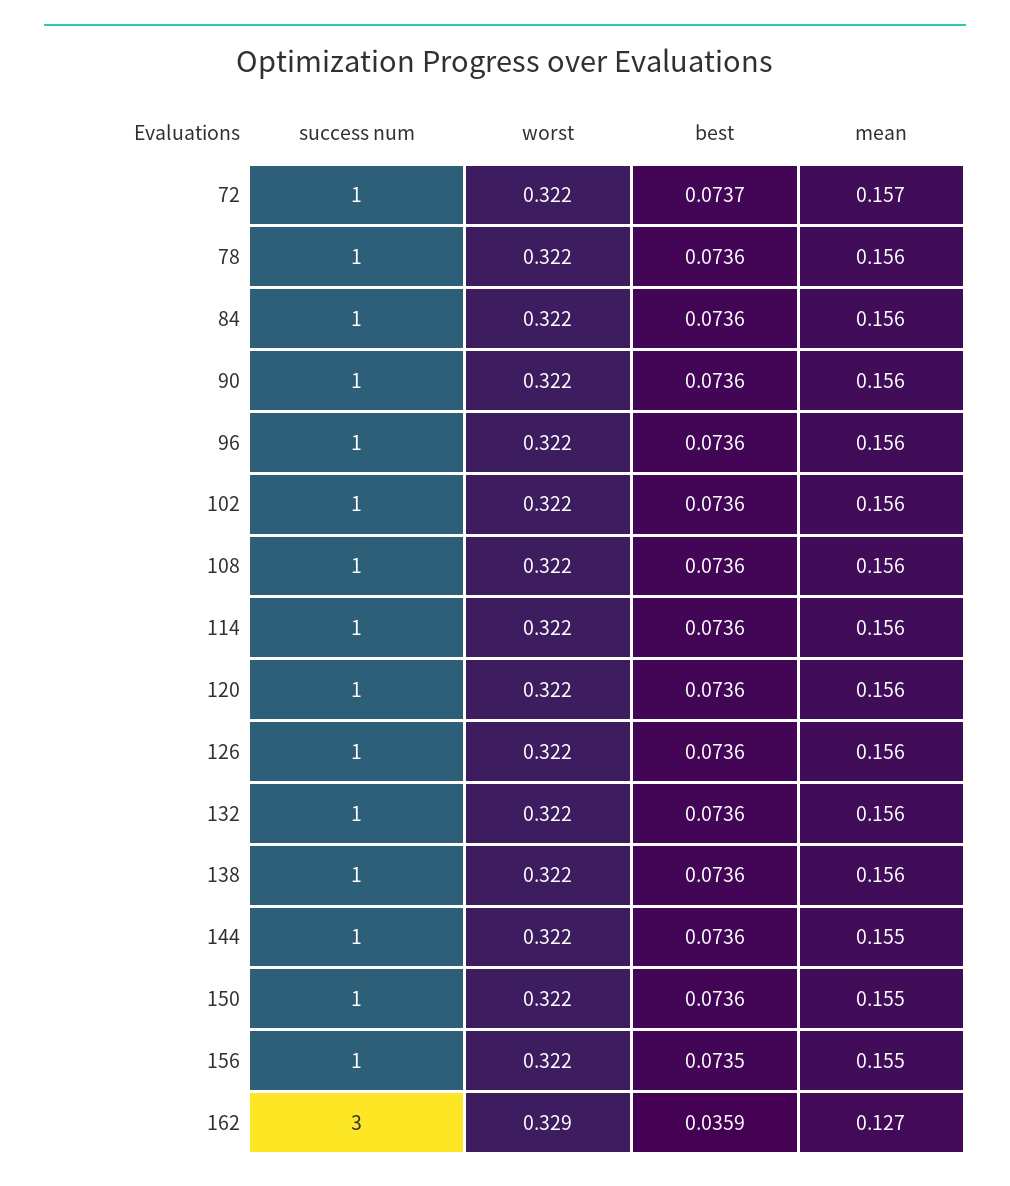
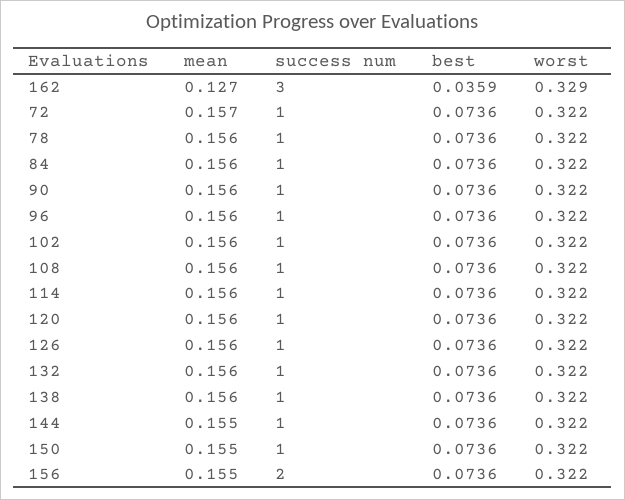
best, 72: 0.0737 -> 0.0736
success num, 156: 1 -> 2
best, 156: 0.0735 -> 0.0736

